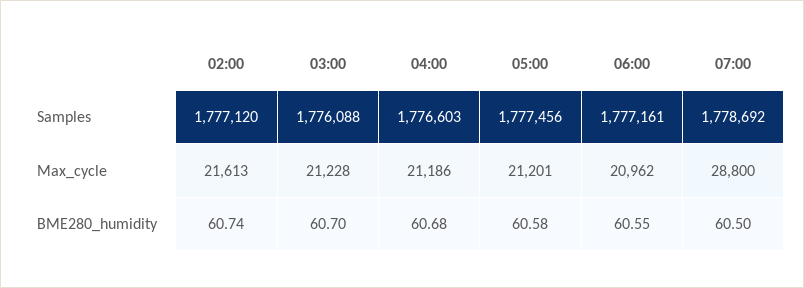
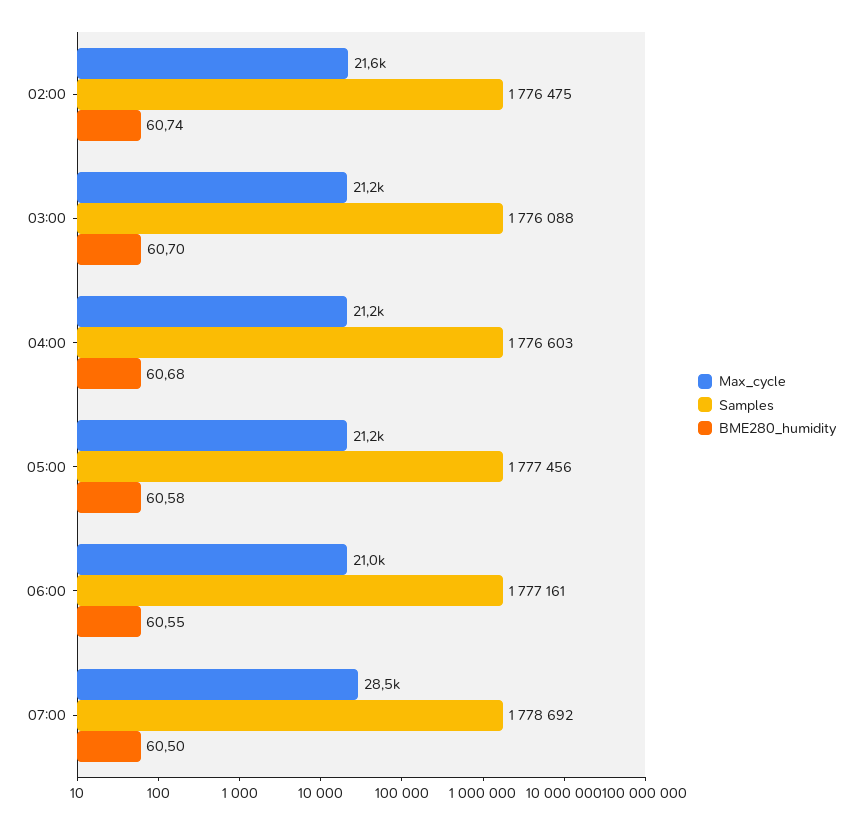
Samples, 02:00: 1777120 -> 1776475
Max_cycle, 07:00: 28800 -> 28500

